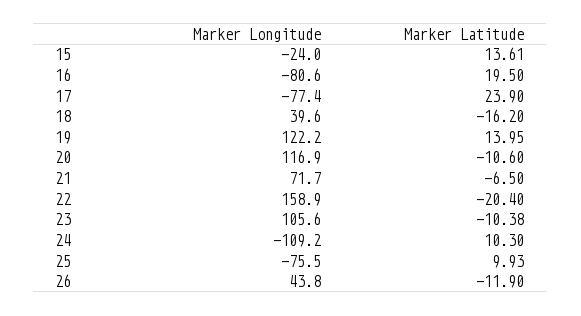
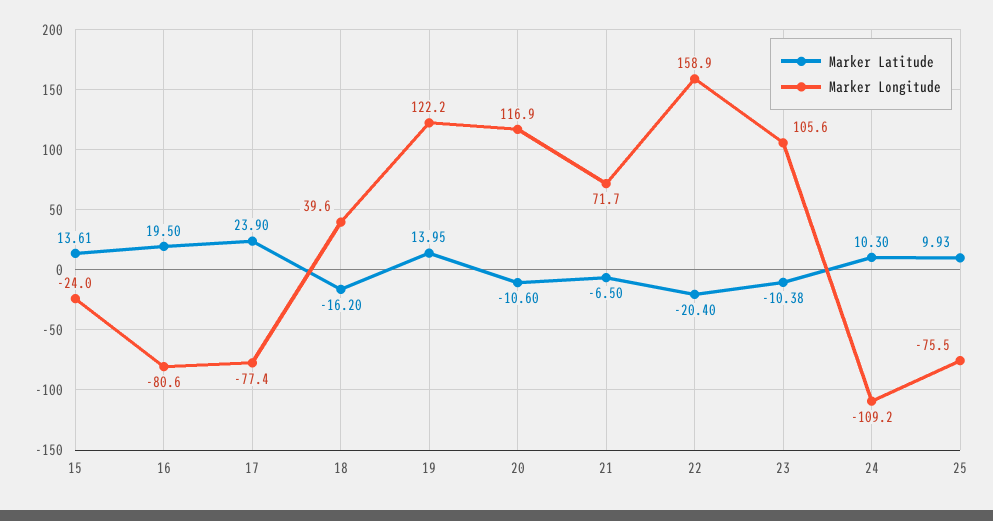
Marker Longitude, 26: 43.8 -> none
Marker Latitude, 26: -11.9 -> none

